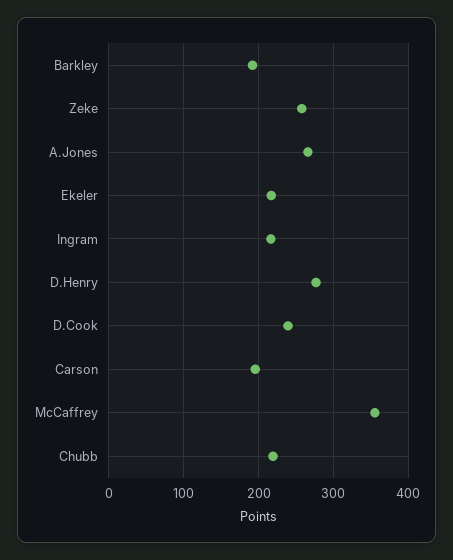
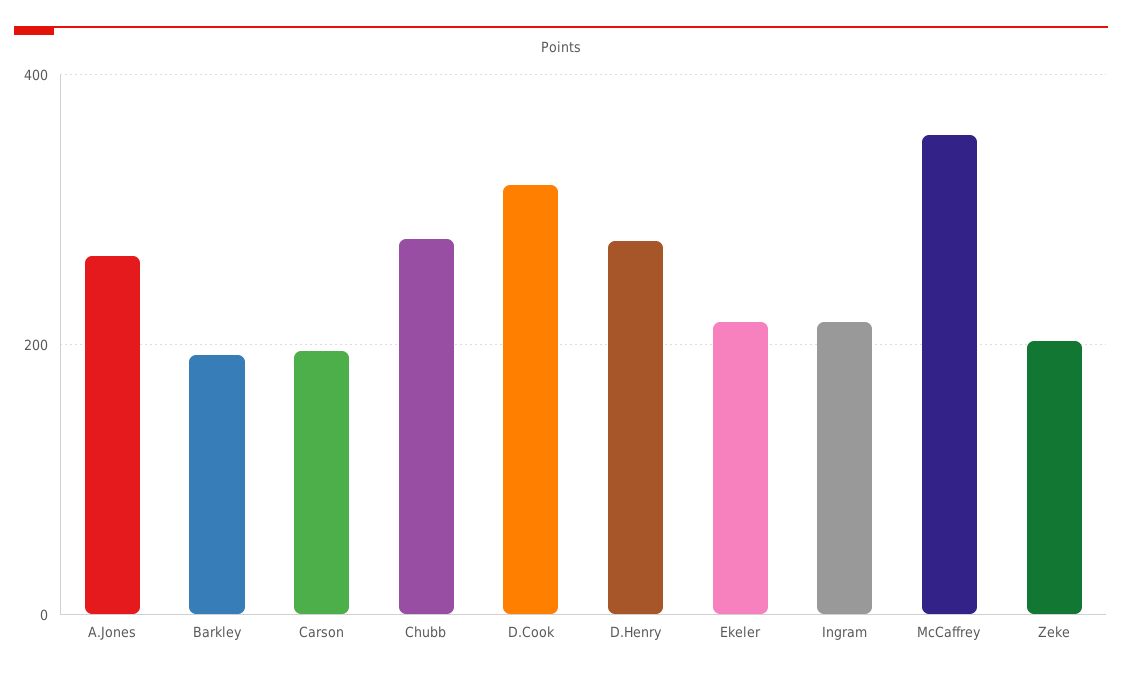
Zeke: 260 -> 200
D.Cook: 240 -> 320
Chubb: 220 -> 280

